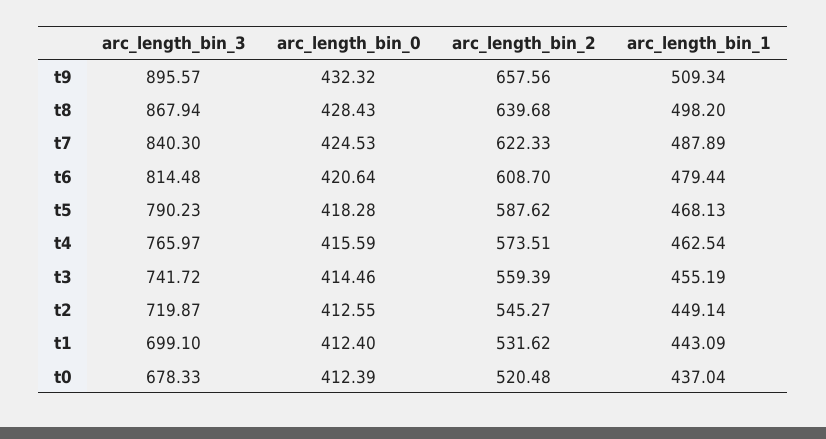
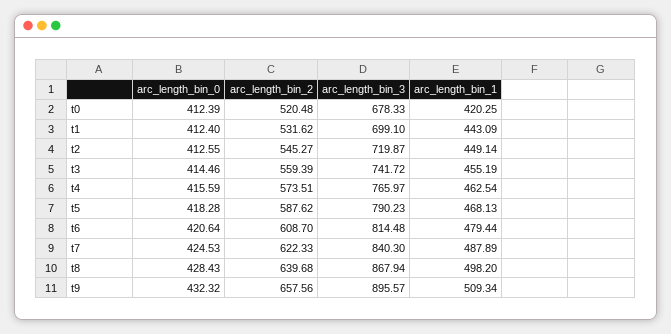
arc_length_bin_1, t0: 437.04 -> 420.25

